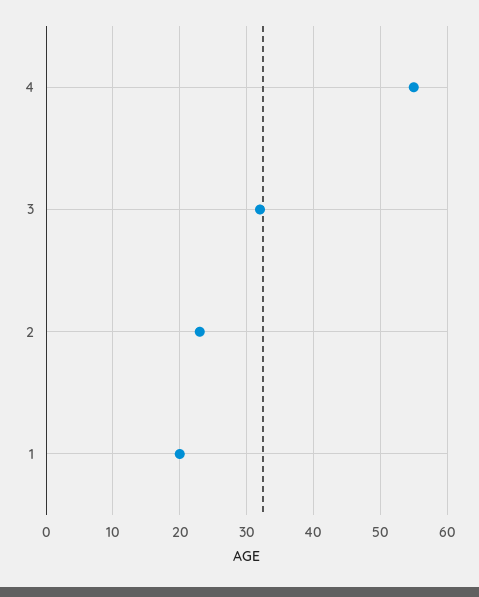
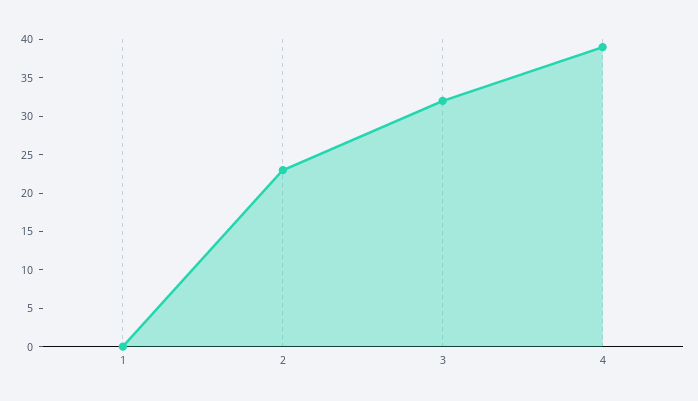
4: 55 -> 40
1: 20 -> 0

